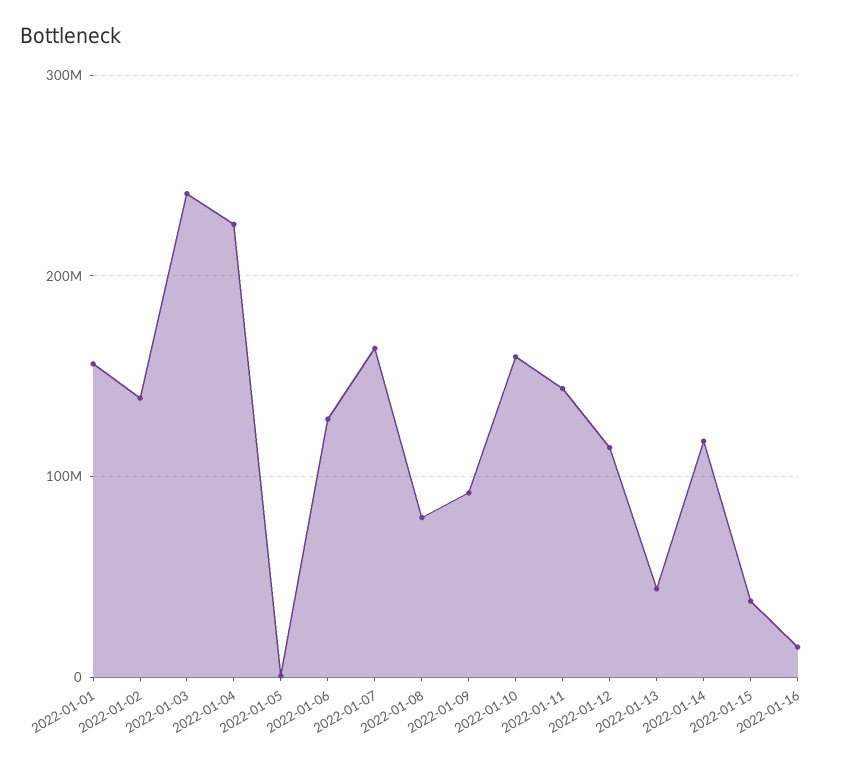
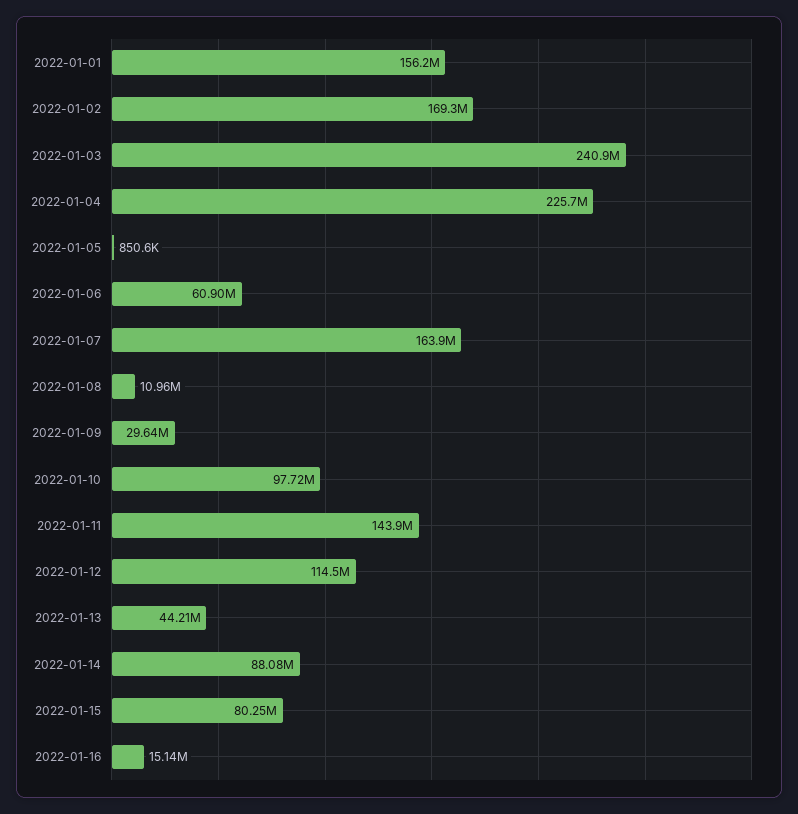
2022-01-02: 140000000 -> 169300000
2022-01-06: 130000000 -> 60900000
2022-01-08: 80000000 -> 10960000
2022-01-09: 90000000 -> 29640000
2022-01-10: 160000000 -> 97720000
2022-01-14: 120000000 -> 88080000
2022-01-15: 40000000 -> 80250000

